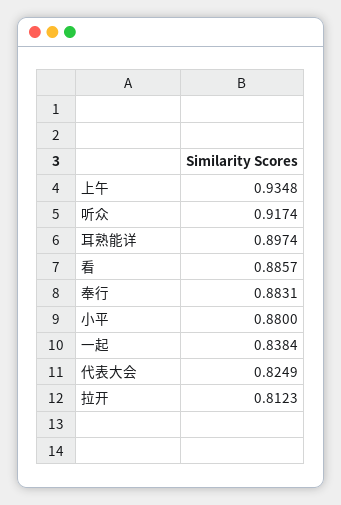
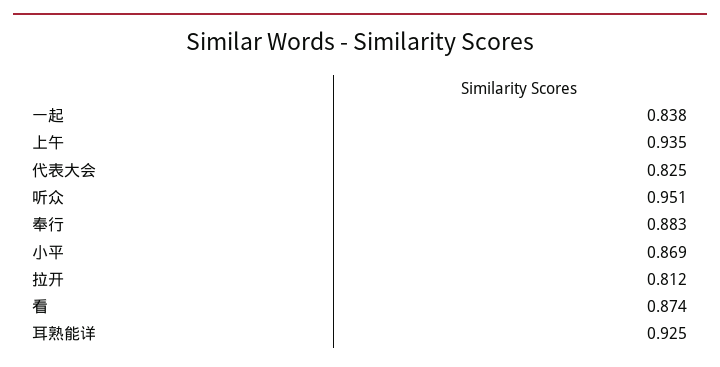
听众: 0.9174 -> 0.951
耳熟能详: 0.8974 -> 0.925
看: 0.8857 -> 0.874
小平: 0.88 -> 0.869

